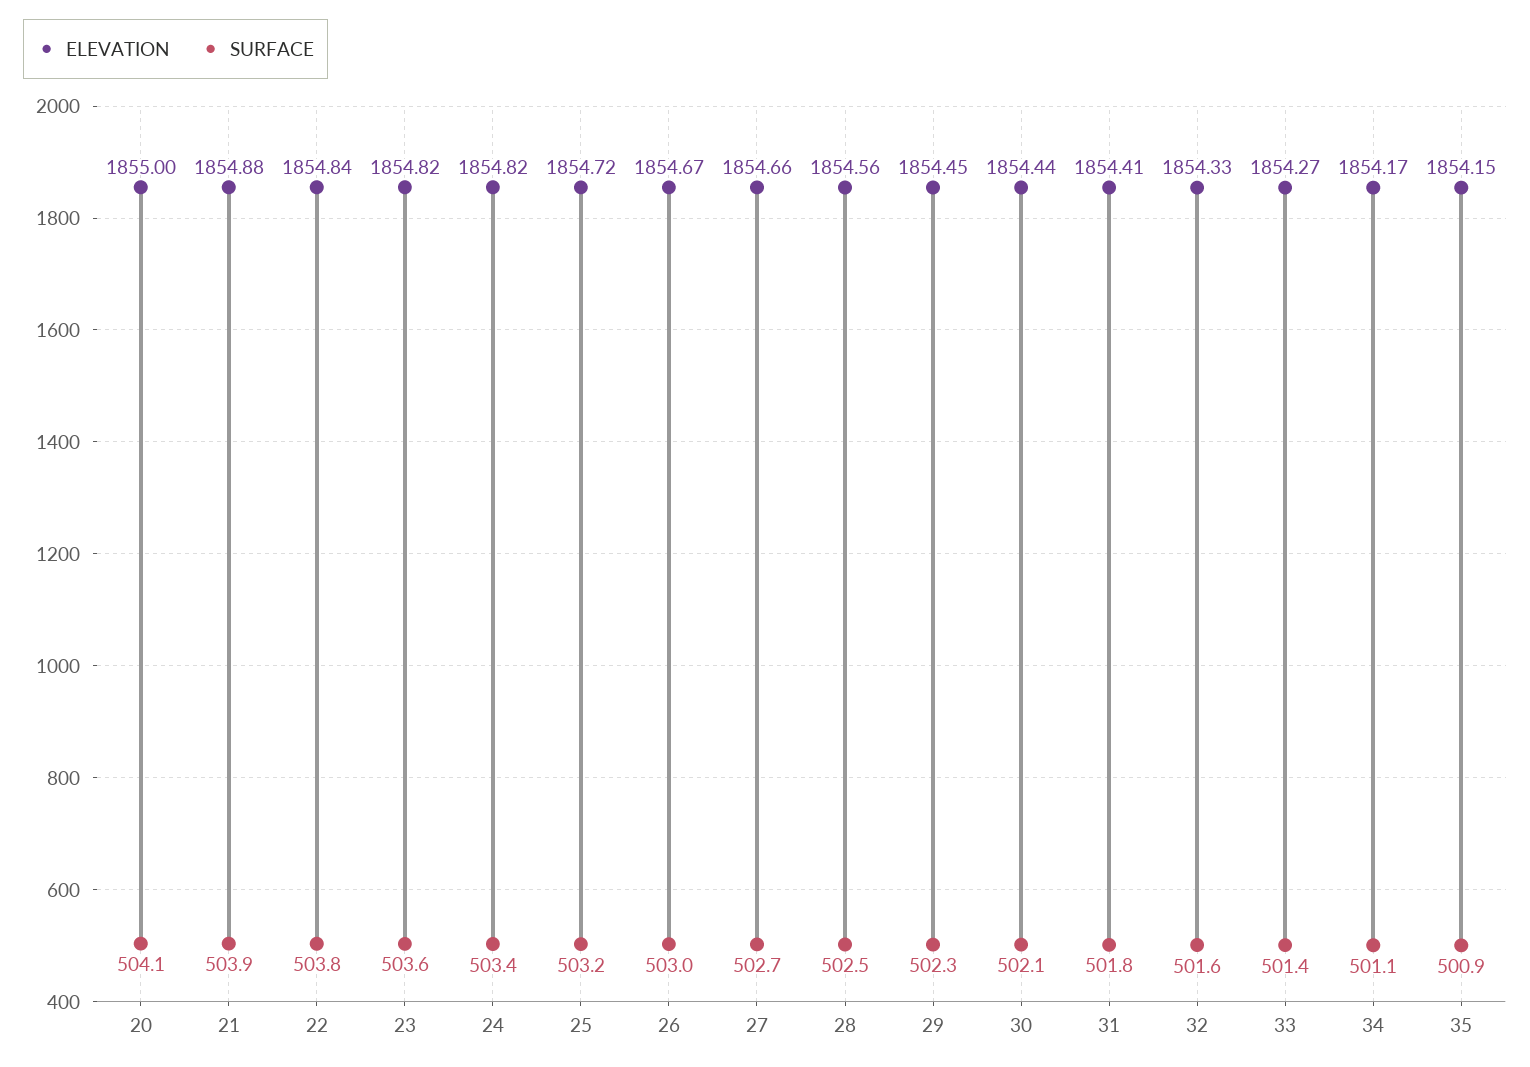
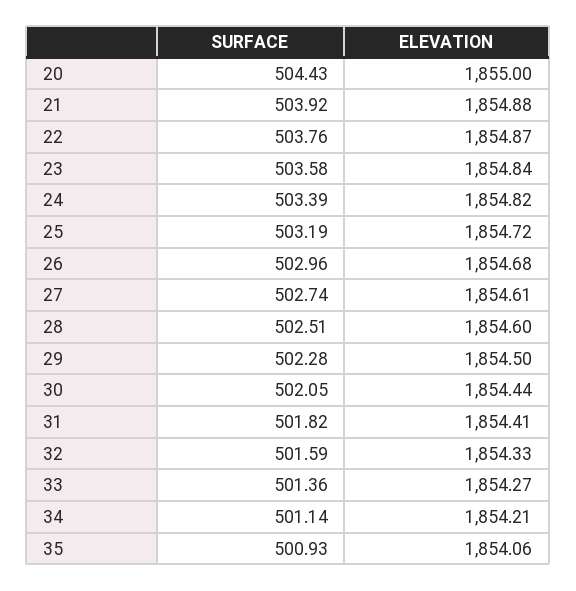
SURFACE, 20: 504.1 -> 504.43
ELEVATION, 22: 1854.84 -> 1854.87
ELEVATION, 23: 1854.82 -> 1854.84
ELEVATION, 26: 1854.67 -> 1854.68
ELEVATION, 27: 1854.66 -> 1854.61
ELEVATION, 28: 1854.56 -> 1854.6
ELEVATION, 29: 1854.45 -> 1854.5
ELEVATION, 34: 1854.17 -> 1854.21
ELEVATION, 35: 1854.15 -> 1854.06

